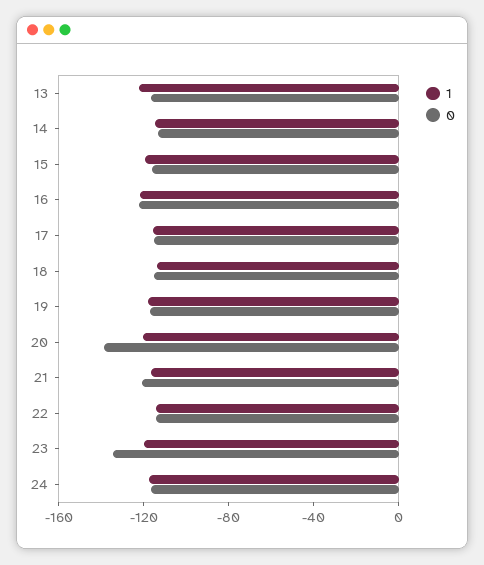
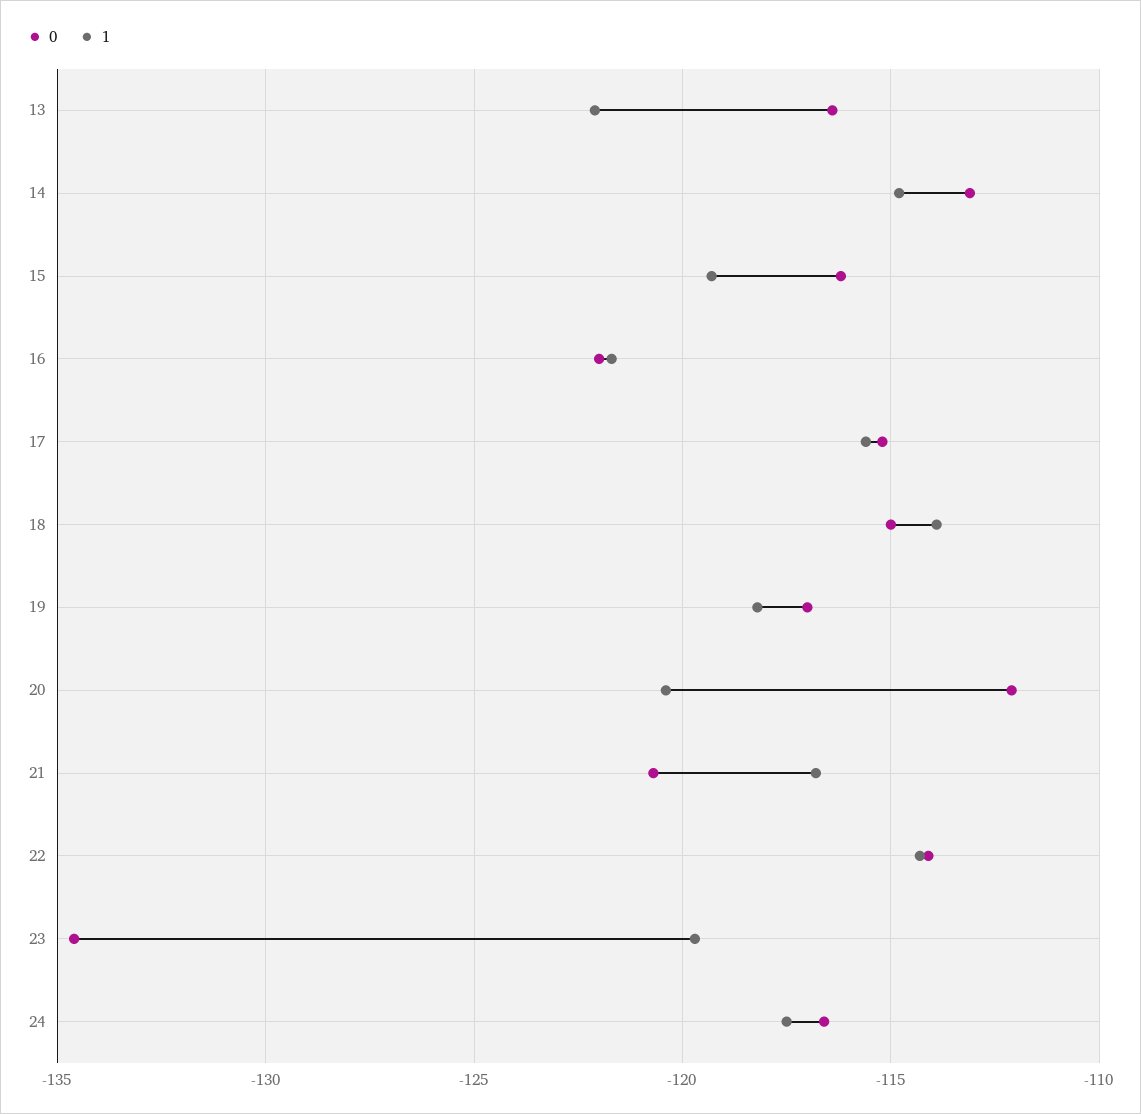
0, 20: -140 -> -112

